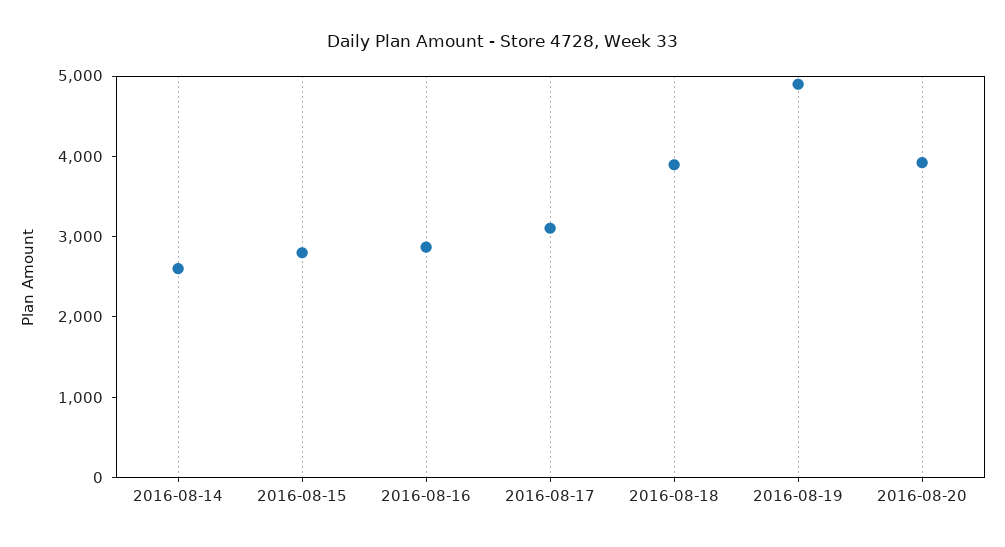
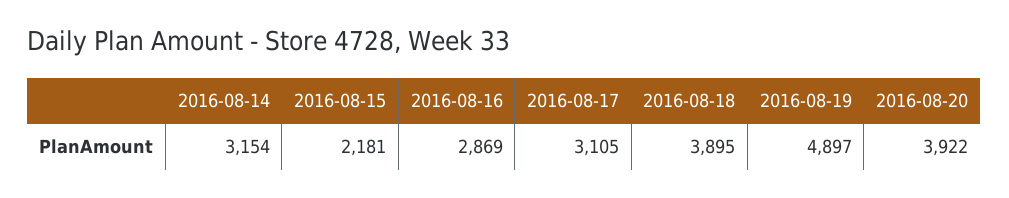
2016-08-14: 2600 -> 3154
2016-08-15: 2800 -> 2181

